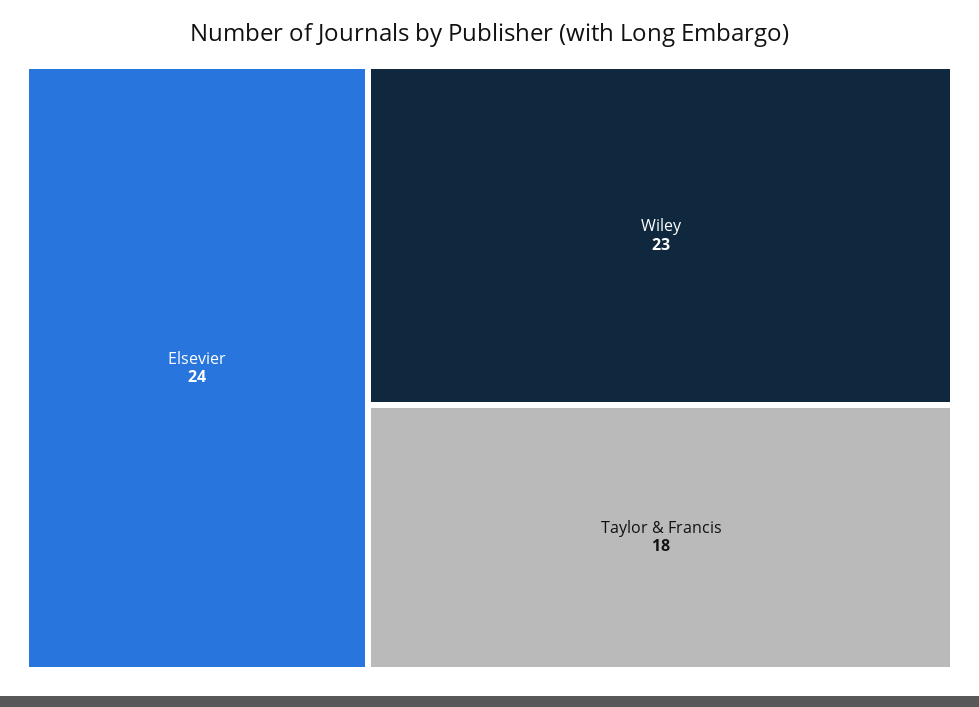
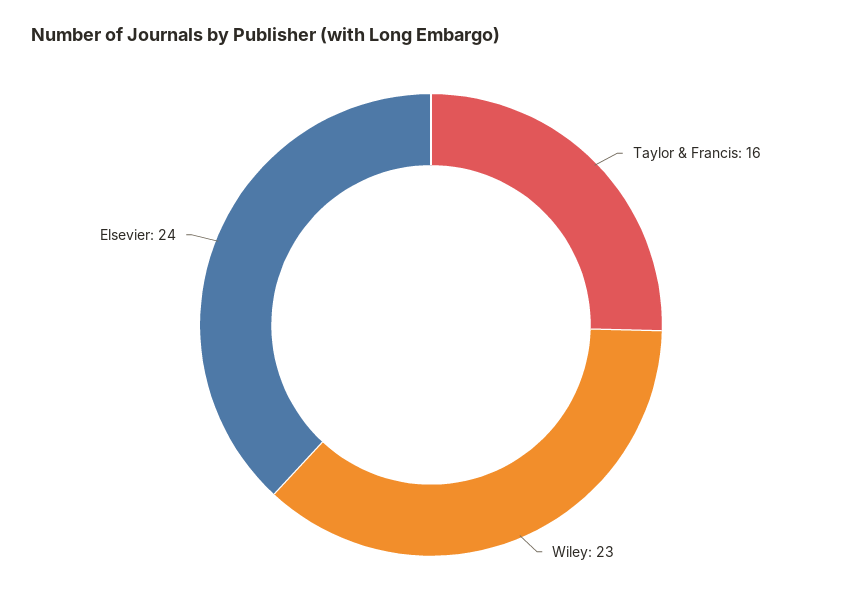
Taylor & Francis: 18 -> 16

